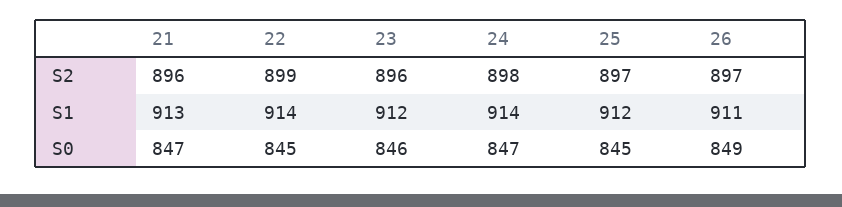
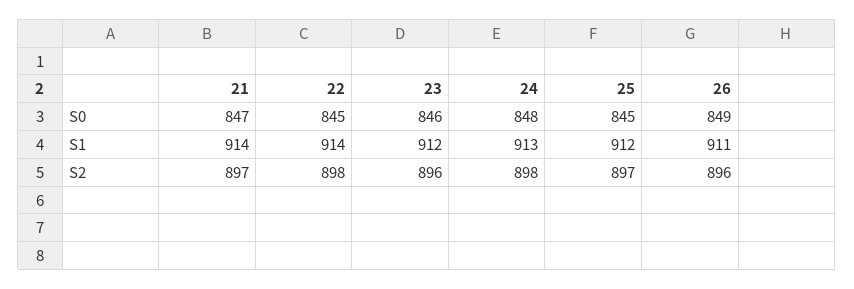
21, S2: 896 -> 897
22, S2: 899 -> 898
26, S2: 897 -> 896
21, S1: 913 -> 914
24, S1: 914 -> 913
24, S0: 847 -> 848

